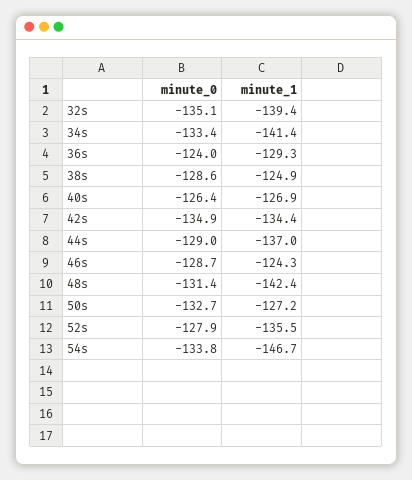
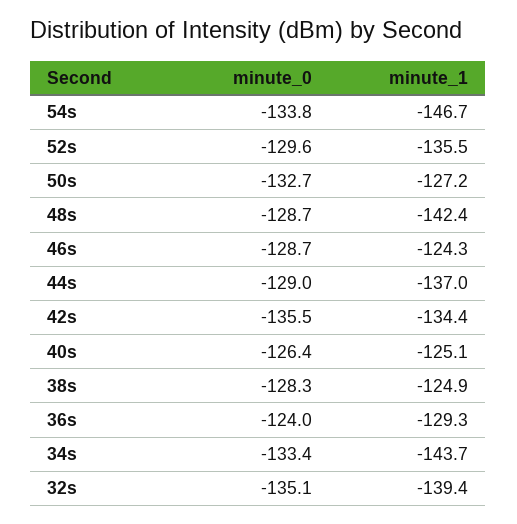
minute_1, 34s: -141.4 -> -143.7
minute_0, 38s: -128.6 -> -128.3
minute_1, 40s: -126.9 -> -125.1
minute_0, 42s: -134.9 -> -135.5
minute_0, 48s: -131.4 -> -128.7
minute_0, 52s: -127.9 -> -129.6

